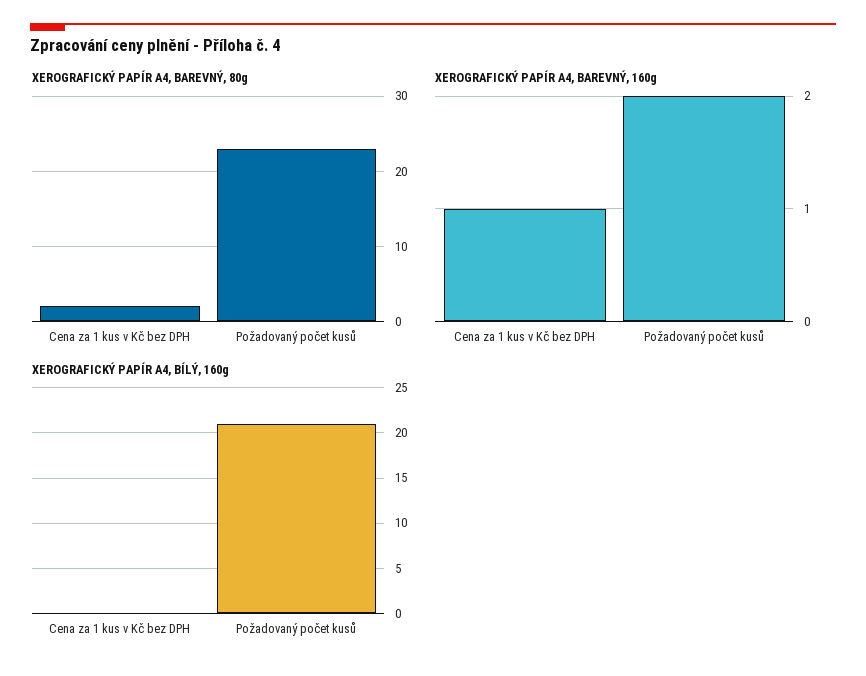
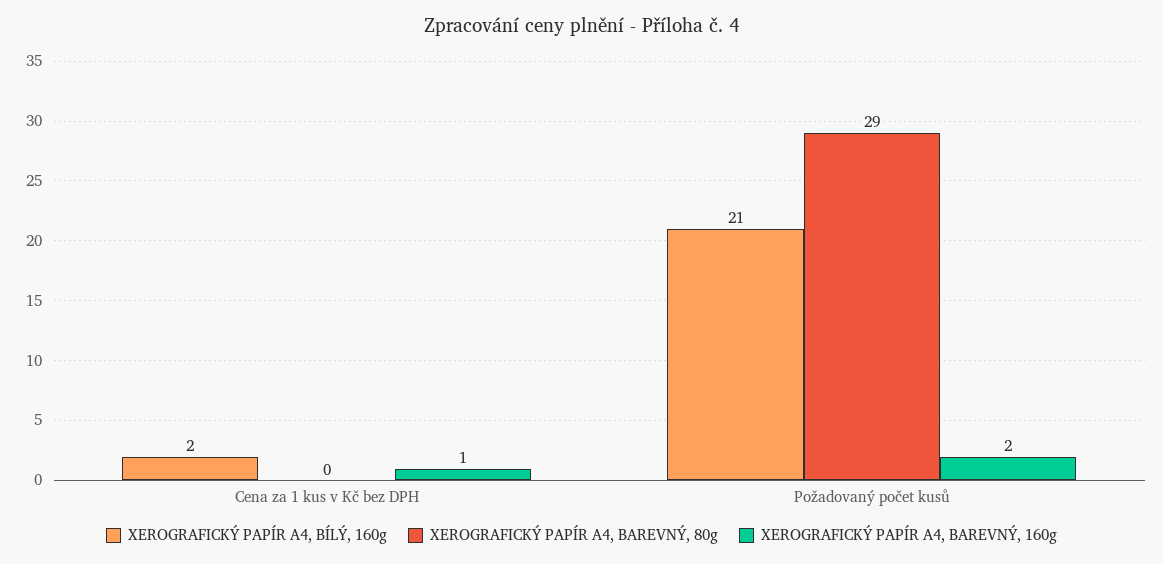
XEROGRAFICKÝ PAPÍR A4, BAREVNÝ, 80g, Cena za 1 kus v Kč bez DPH: 2 -> 0
XEROGRAFICKÝ PAPÍR A4, BAREVNÝ, 80g, Požadovaný počet kusů: 23 -> 29
XEROGRAFICKÝ PAPÍR A4, BÍLÝ, 160g, Cena za 1 kus v Kč bez DPH: 0 -> 2

